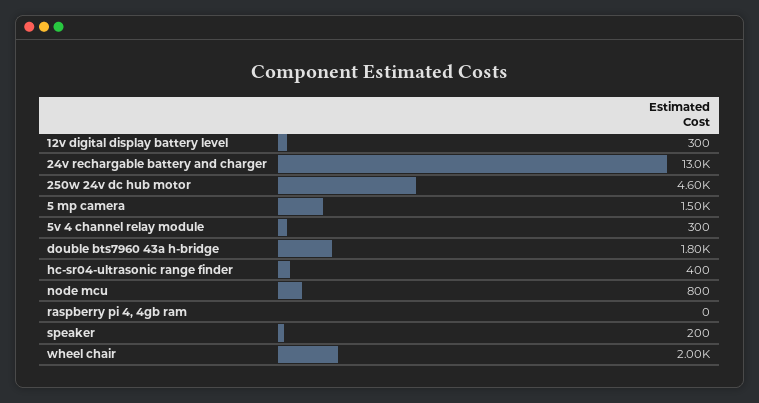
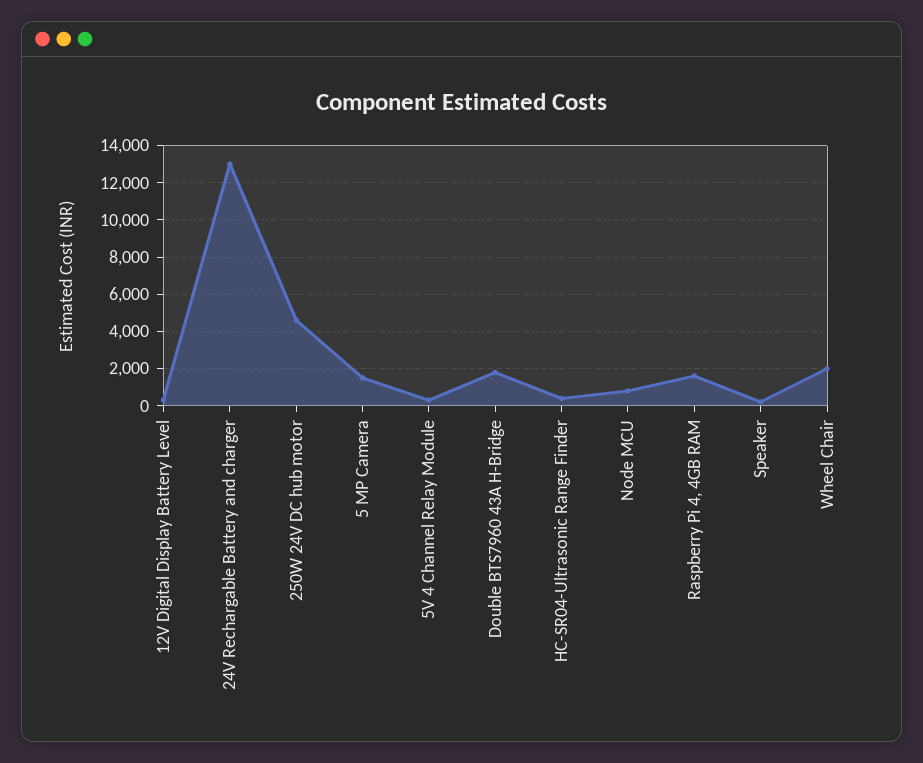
raspberry pi 4, 4gb ram: 0 -> 1500

